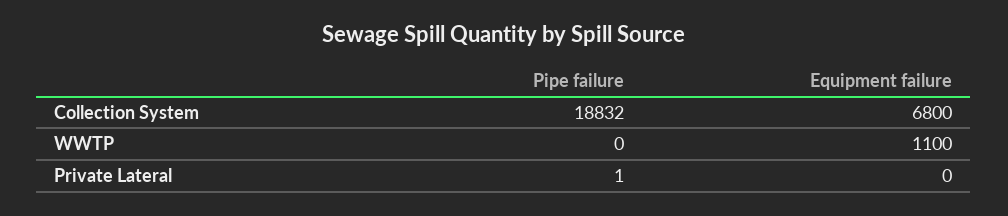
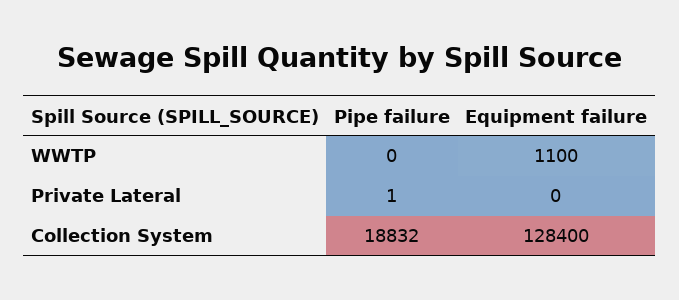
Equipment failure, Collection System: 6800 -> 128400

